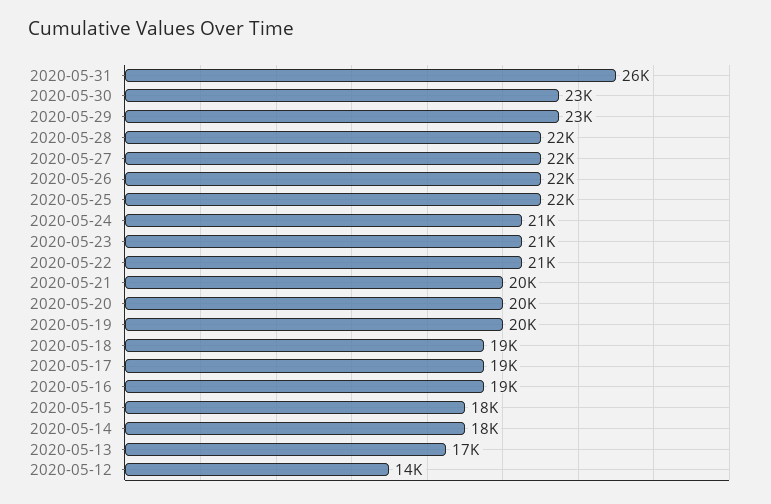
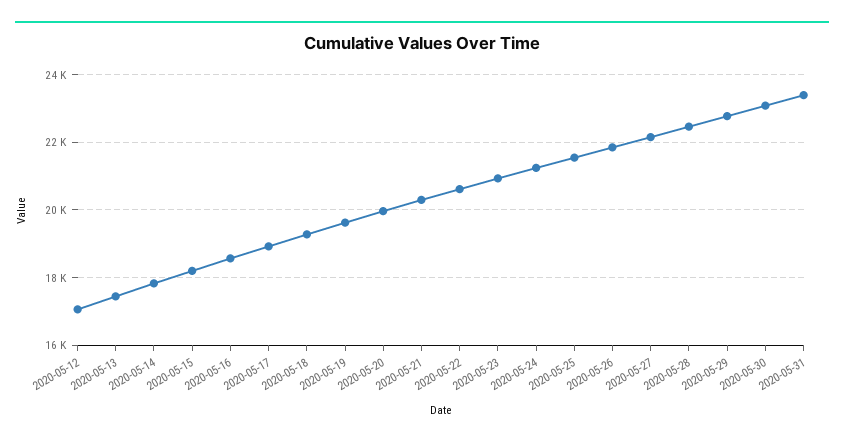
2020-05-31: 26000 -> 23400
2020-05-12: 14000 -> 17000

